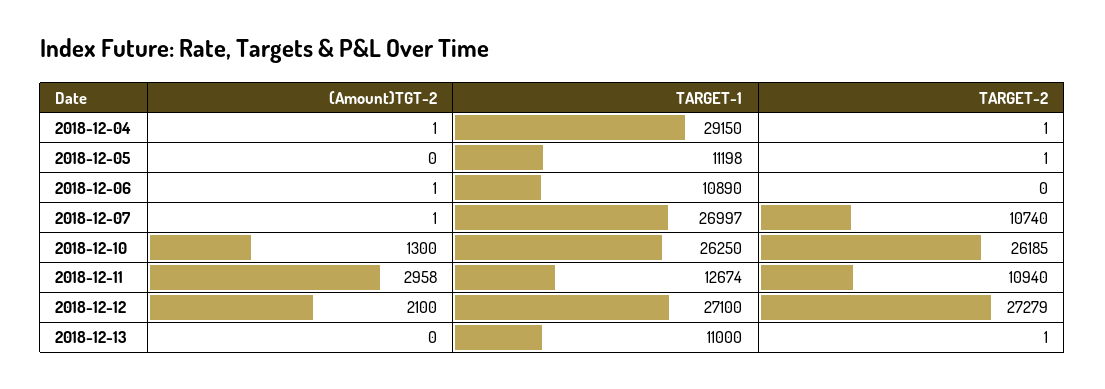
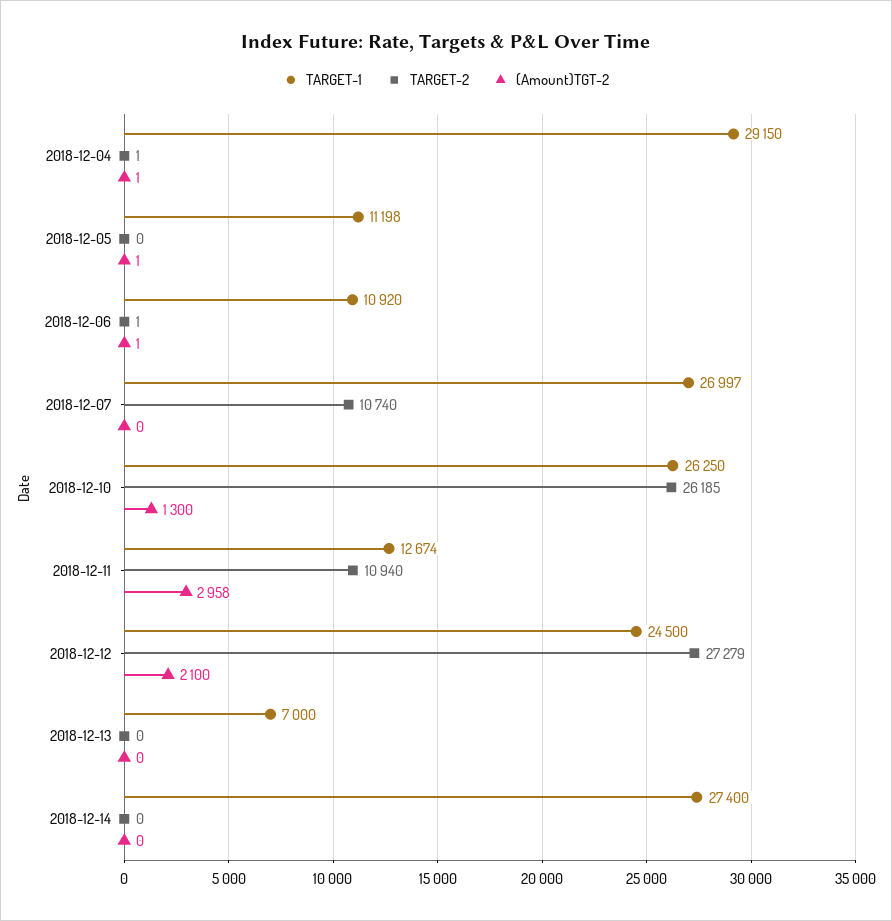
(Amount)TGT-2, 2018-12-05: 0 -> 1
TARGET-2, 2018-12-05: 1 -> 0
TARGET-1, 2018-12-06: 10890 -> 10920
TARGET-2, 2018-12-06: 0 -> 1
(Amount)TGT-2, 2018-12-07: 1 -> 0
TARGET-1, 2018-12-12: 27100 -> 24500
TARGET-1, 2018-12-13: 11000 -> 7000
TARGET-2, 2018-12-13: 1 -> 0
TARGET-1, 2018-12-14: none -> 27400
TARGET-2, 2018-12-14: none -> 0
(Amount)TGT-2, 2018-12-14: none -> 0

